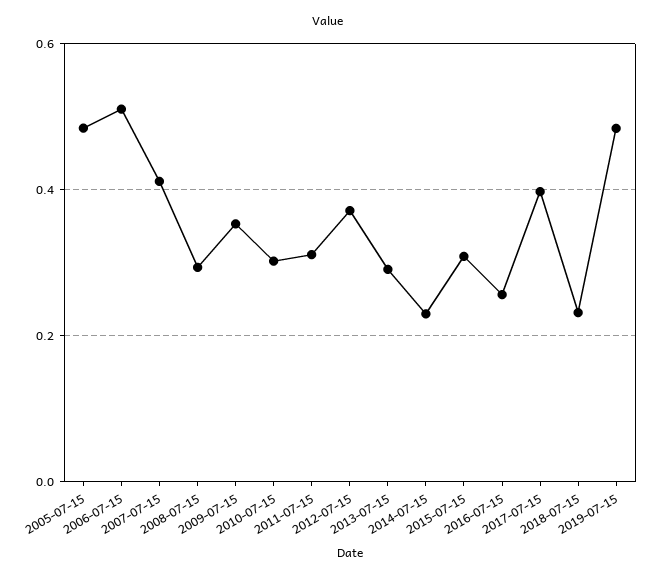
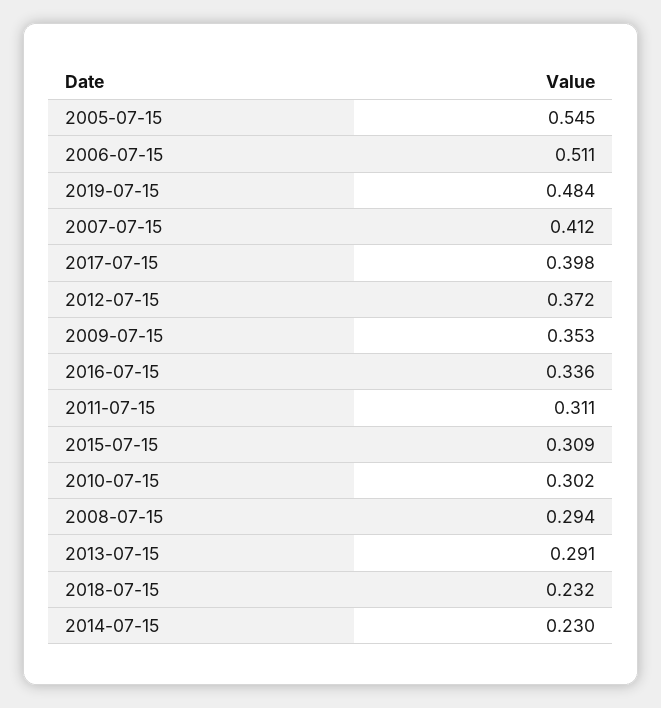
2005-07-15: 0.48 -> 0.545
2016-07-15: 0.26 -> 0.336

